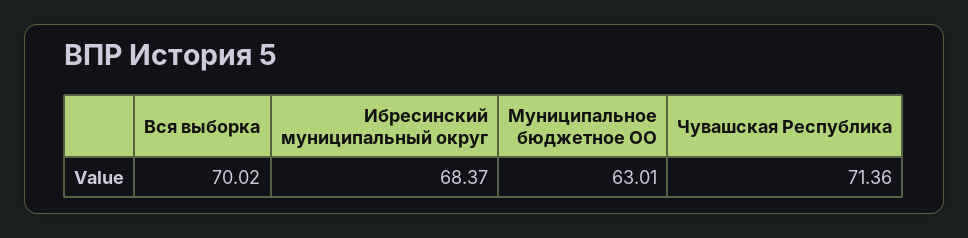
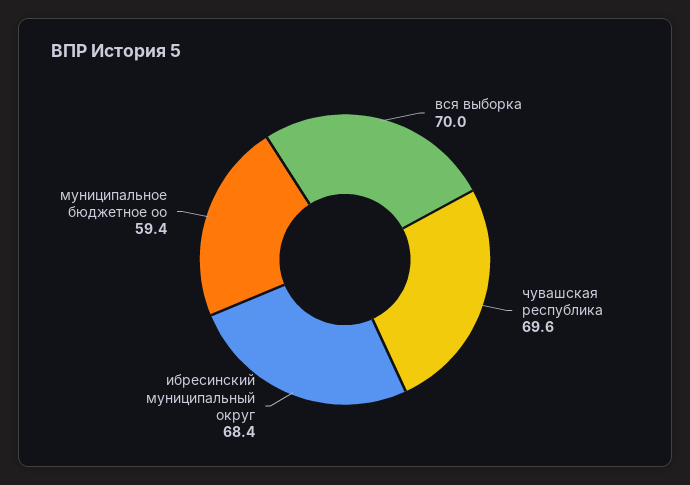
Муниципальное бюджетное ОО: 63.01 -> 59.4
Чувашская Республика: 71.36 -> 69.6

